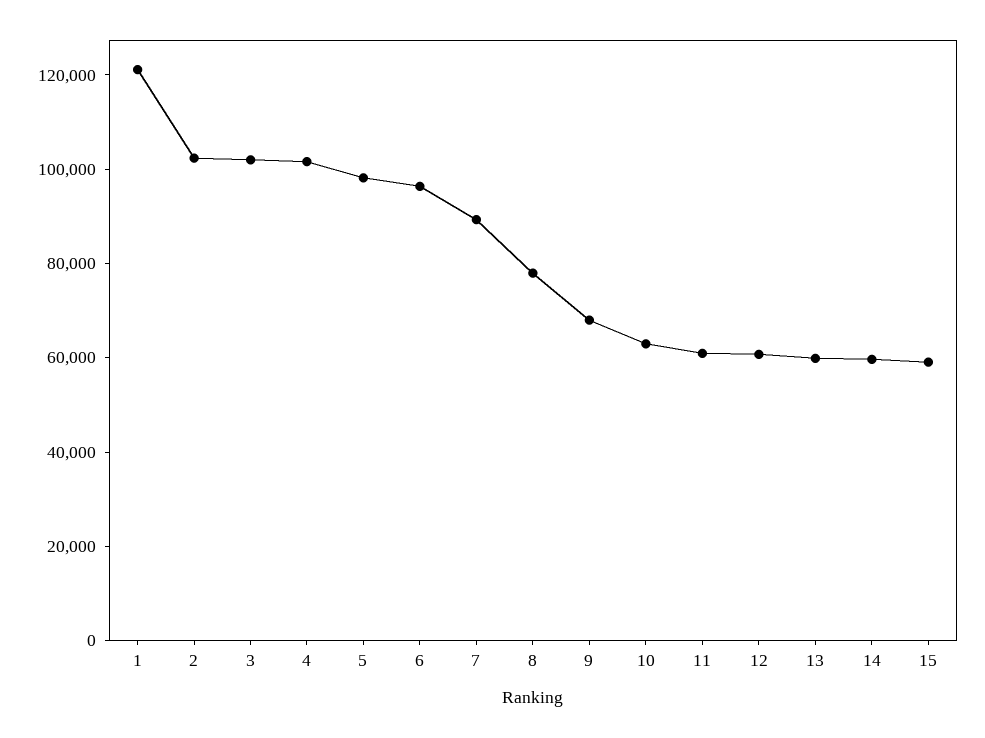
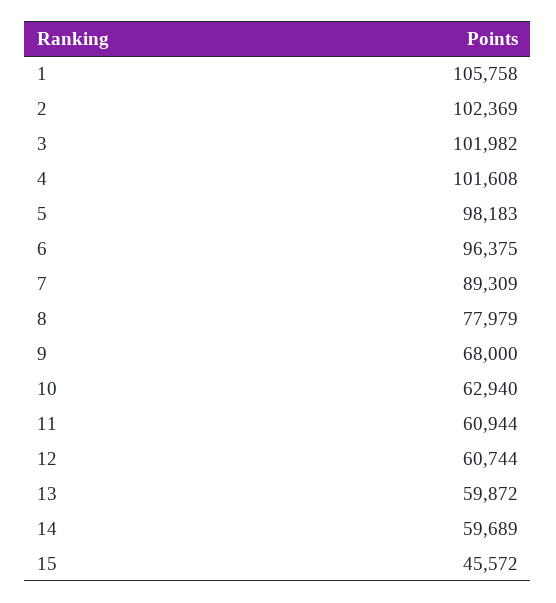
1: 120000 -> 105758
15: 60000 -> 45572

